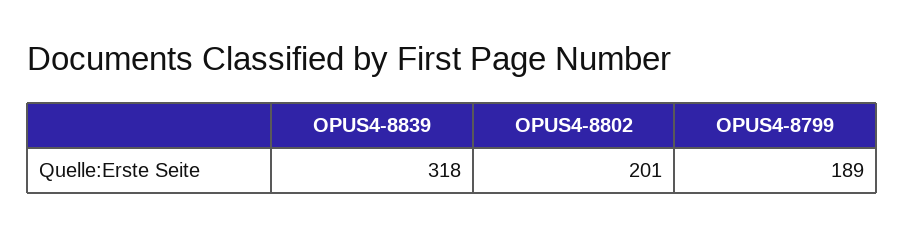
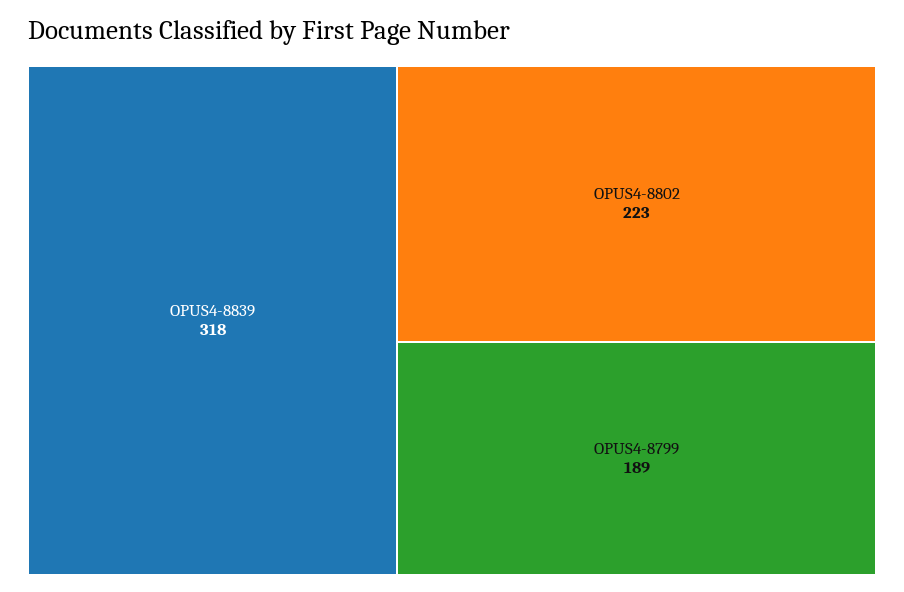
OPUS4-8802: 201 -> 223

